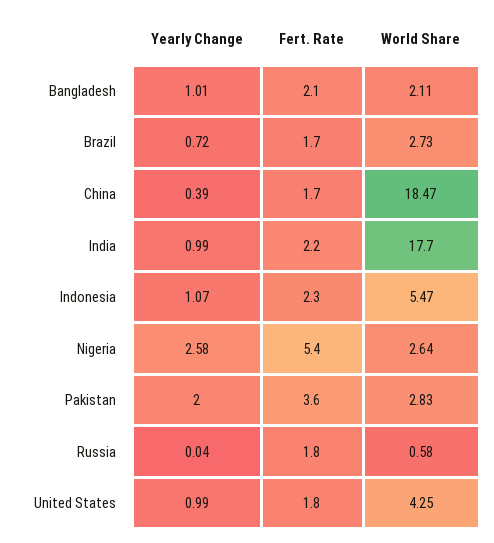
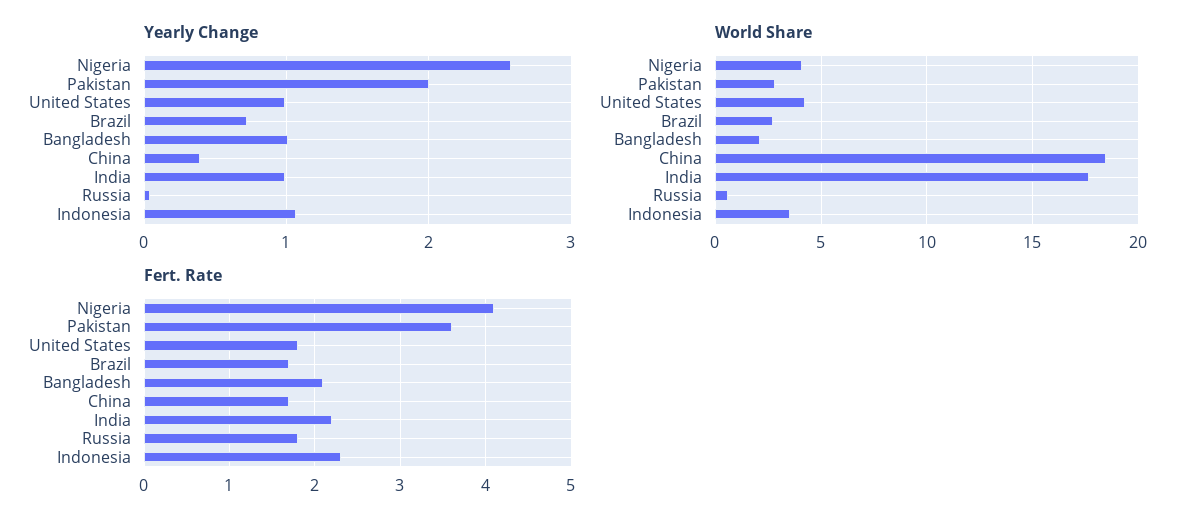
World Share, Indonesia: 5.47 -> 3.5
Fert. Rate, Nigeria: 5.4 -> 4.1
World Share, Nigeria: 2.64 -> 4

